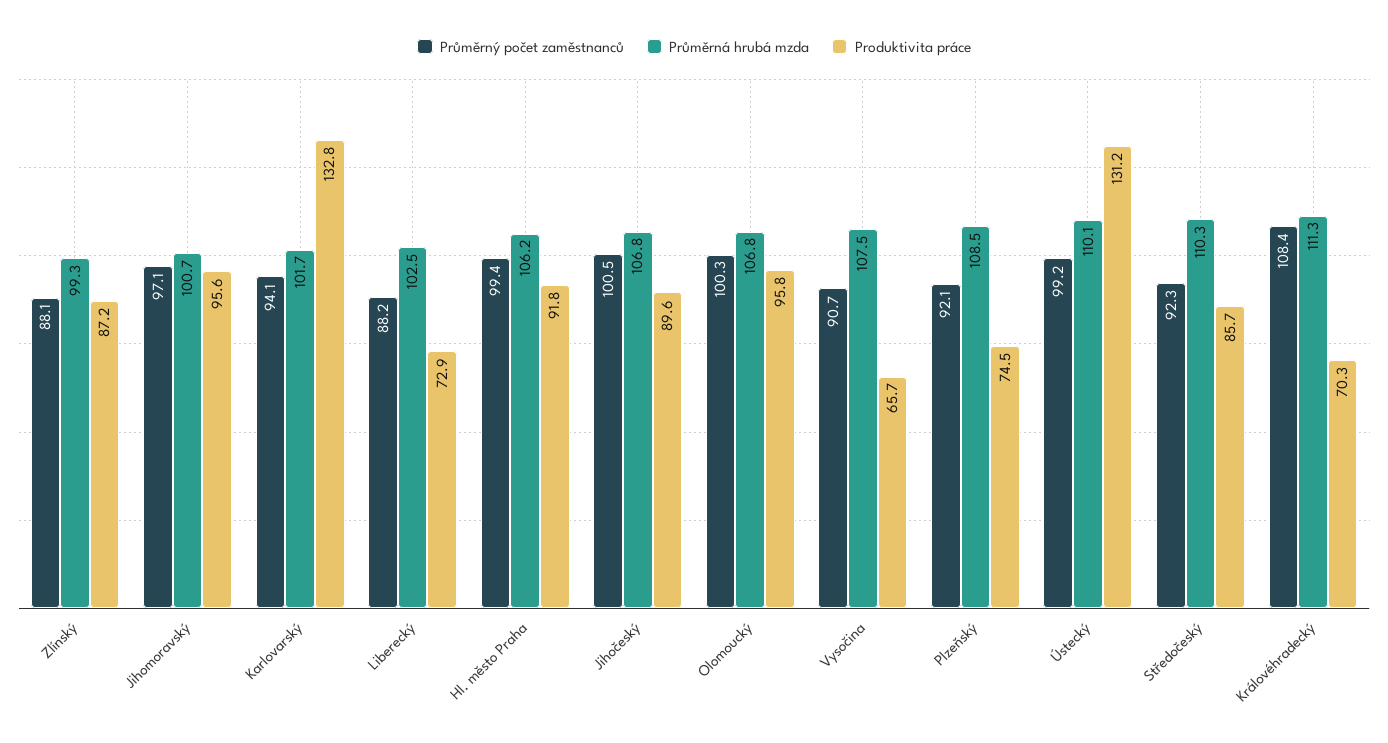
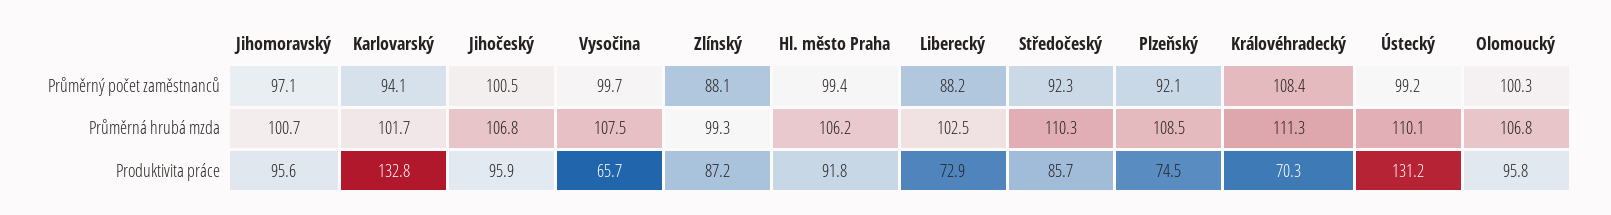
Produktivita práce, Jihočeský: 89.6 -> 95.9
Průměrný počet zaměstnanců, Vysočina: 90.7 -> 99.7

